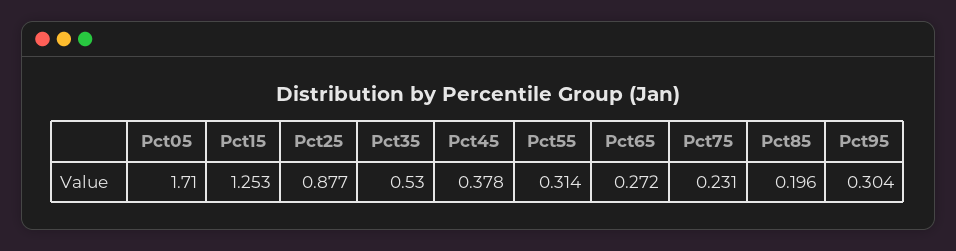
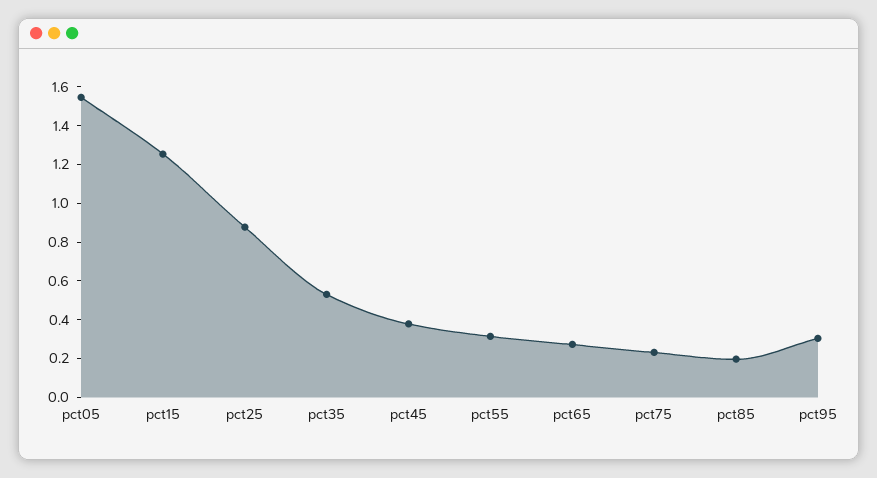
Pct05: 1.71 -> 1.55

